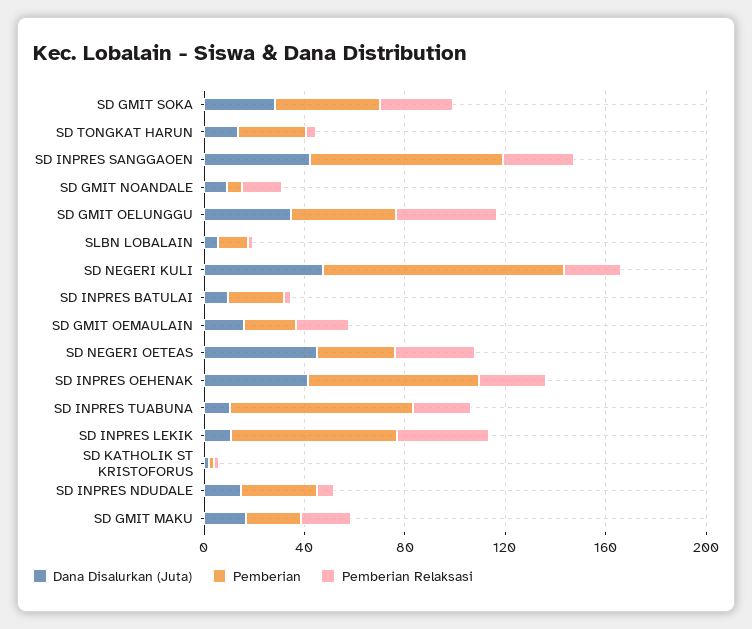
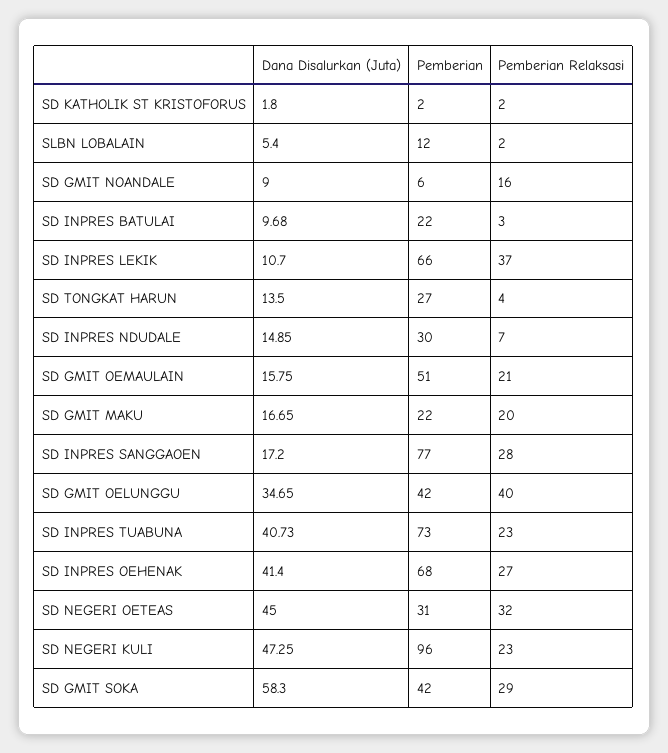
Dana Disalurkan (Juta), SD GMIT SOKA: 30 -> 58.3
Dana Disalurkan (Juta), SD INPRES SANGGAOEN: 40 -> 17.2
Pemberian, SD GMIT OEMAULAIN: 20 -> 51
Dana Disalurkan (Juta), SD INPRES TUABUNA: 10 -> 40.73

